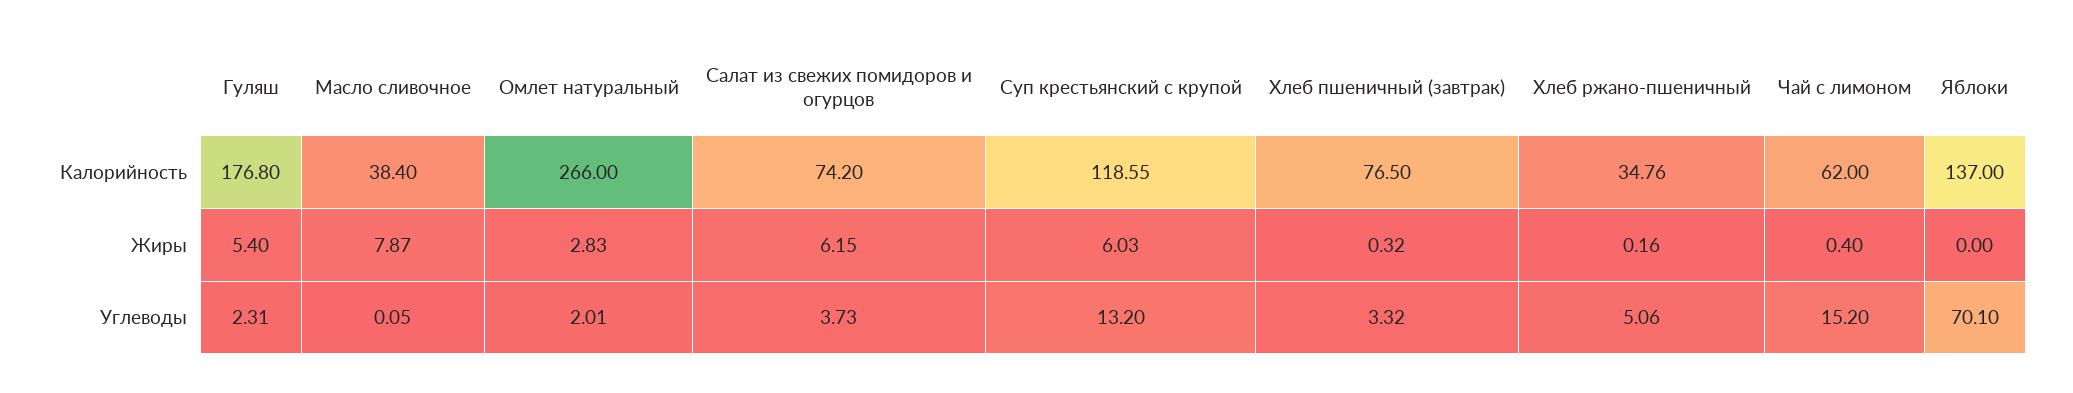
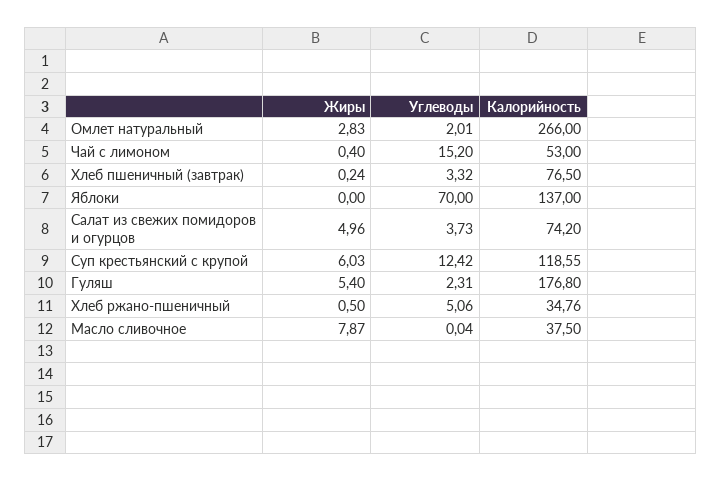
Масло сливочное, Калорийность: 38.4 -> 37.5
Чай с лимоном, Калорийность: 62 -> 53
Салат из свежих помидоров и огурцов, Жиры: 6.15 -> 4.96
Хлеб пшеничный (завтрак), Жиры: 0.32 -> 0.24
Хлеб ржано-пшеничный, Жиры: 0.16 -> 0.5
Масло сливочное, Углеводы: 0.05 -> 0.04
Суп крестьянский с крупой, Углеводы: 13.2 -> 12.42
Яблоки, Углеводы: 70.1 -> 70

